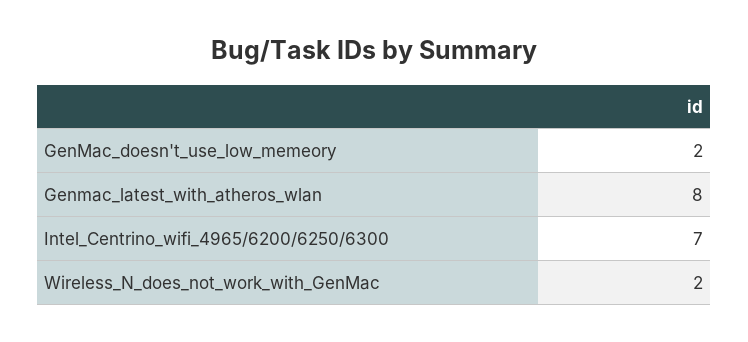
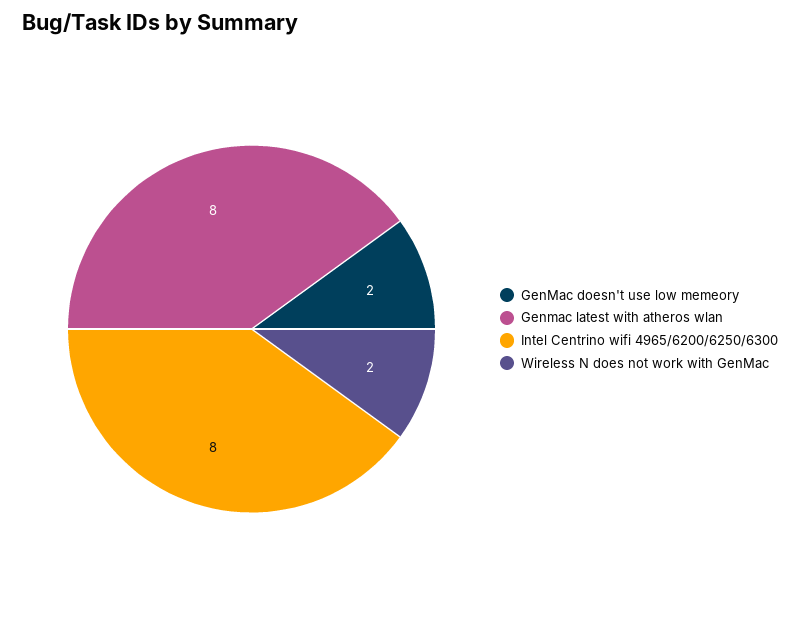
Intel_Centrino_wifi_4965/6200/6250/6300: 7 -> 8

